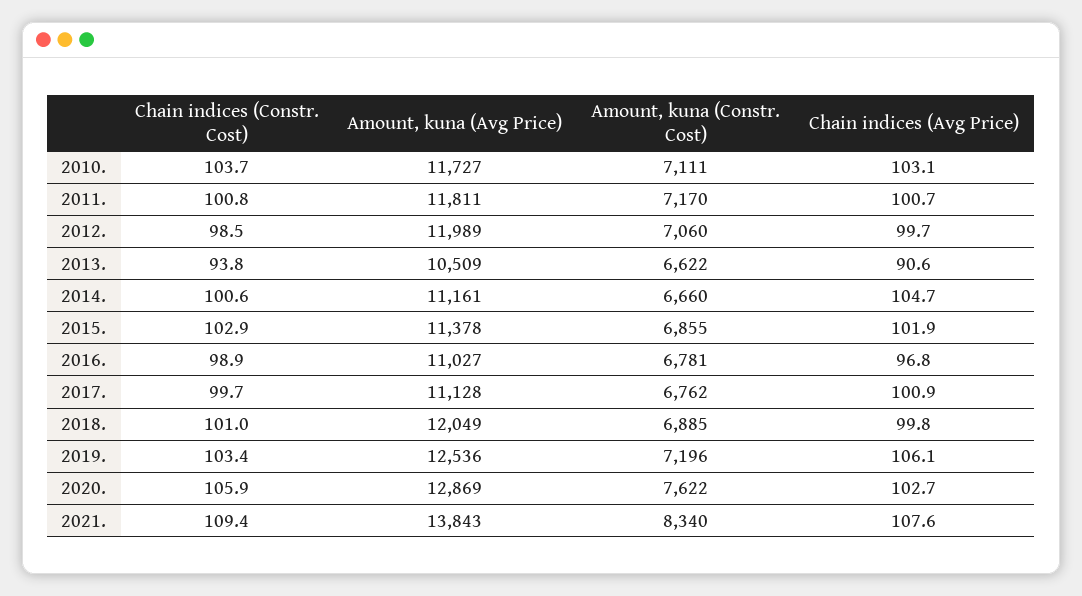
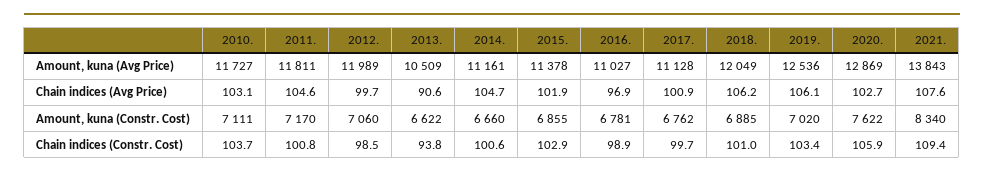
Chain indices (Avg Price), 2011.: 100.7 -> 104.6
Chain indices (Avg Price), 2016.: 96.8 -> 96.9
Chain indices (Avg Price), 2018.: 99.8 -> 106.2
Amount, kuna (Constr. Cost), 2019.: 7196 -> 7020

